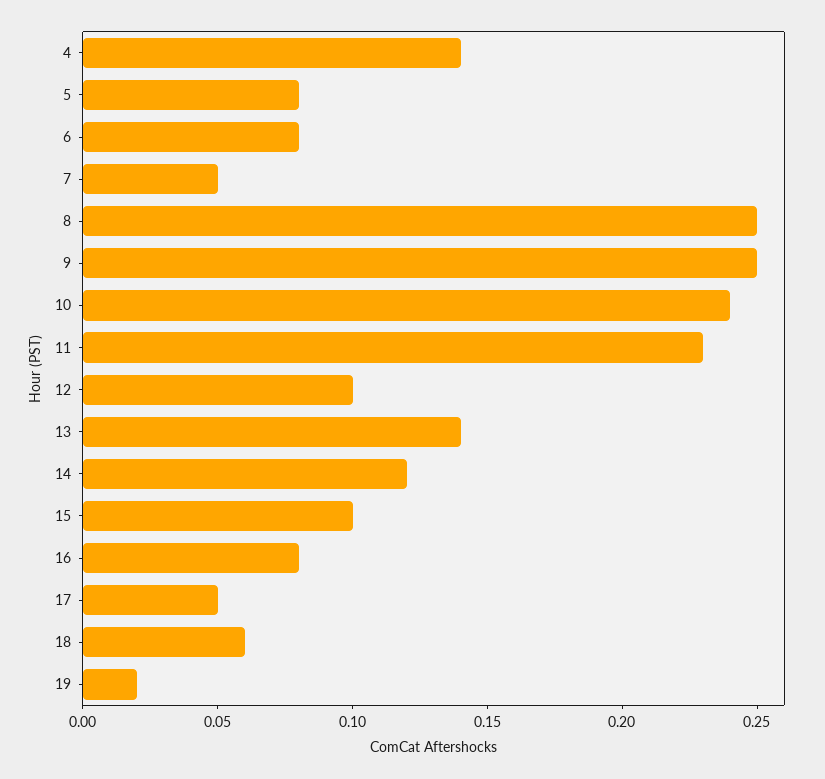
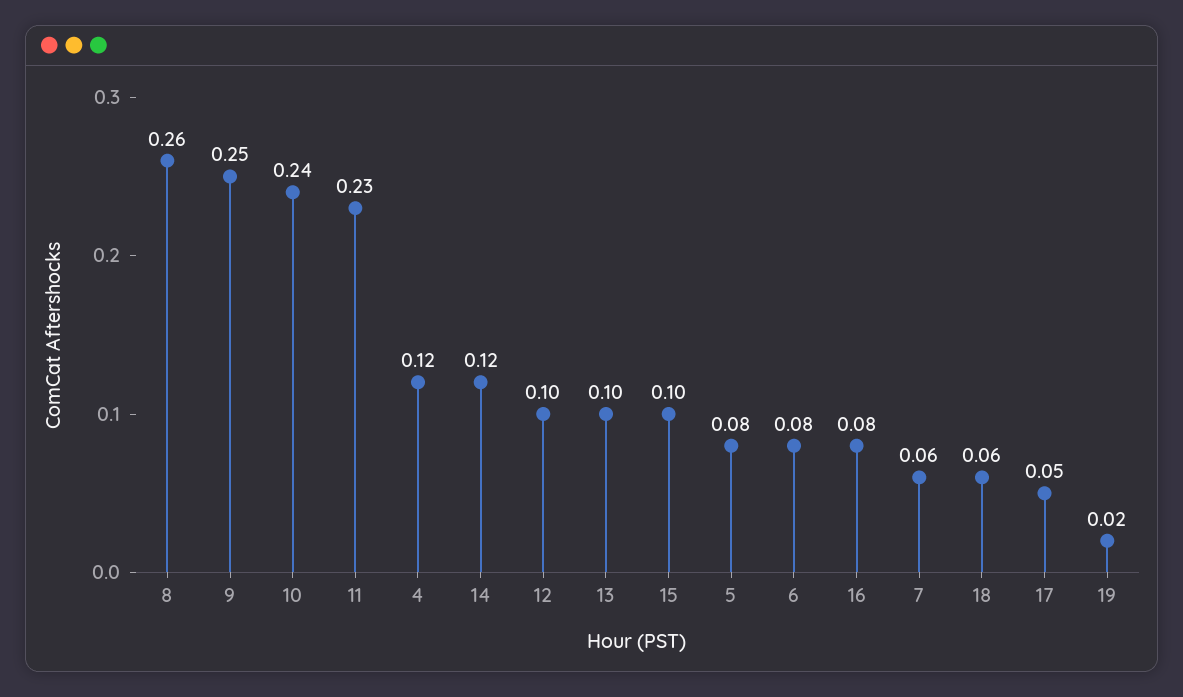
4: 0.14 -> 0.12
7: 0.05 -> 0.06
8: 0.25 -> 0.26
13: 0.14 -> 0.1

